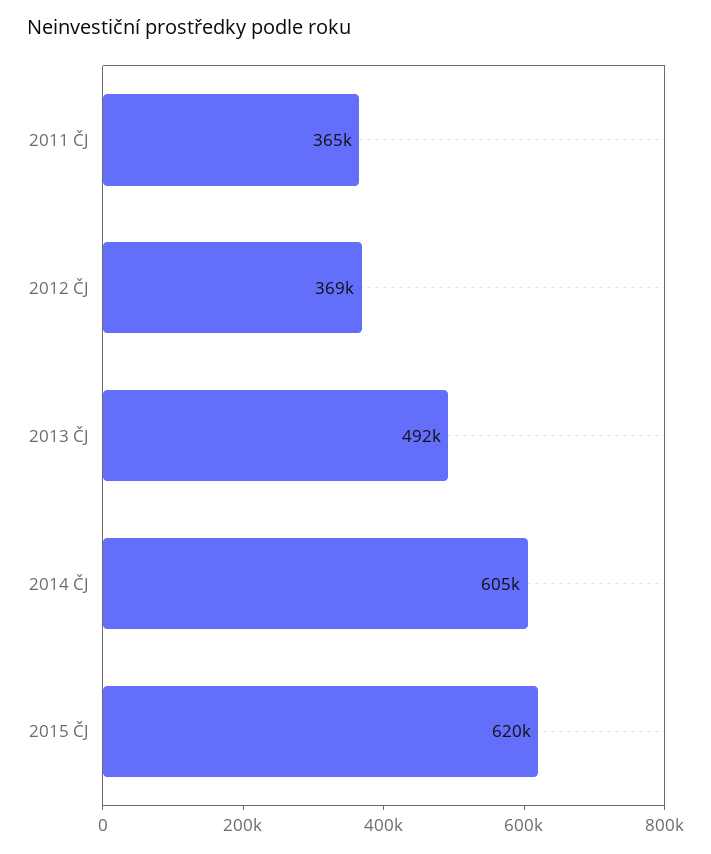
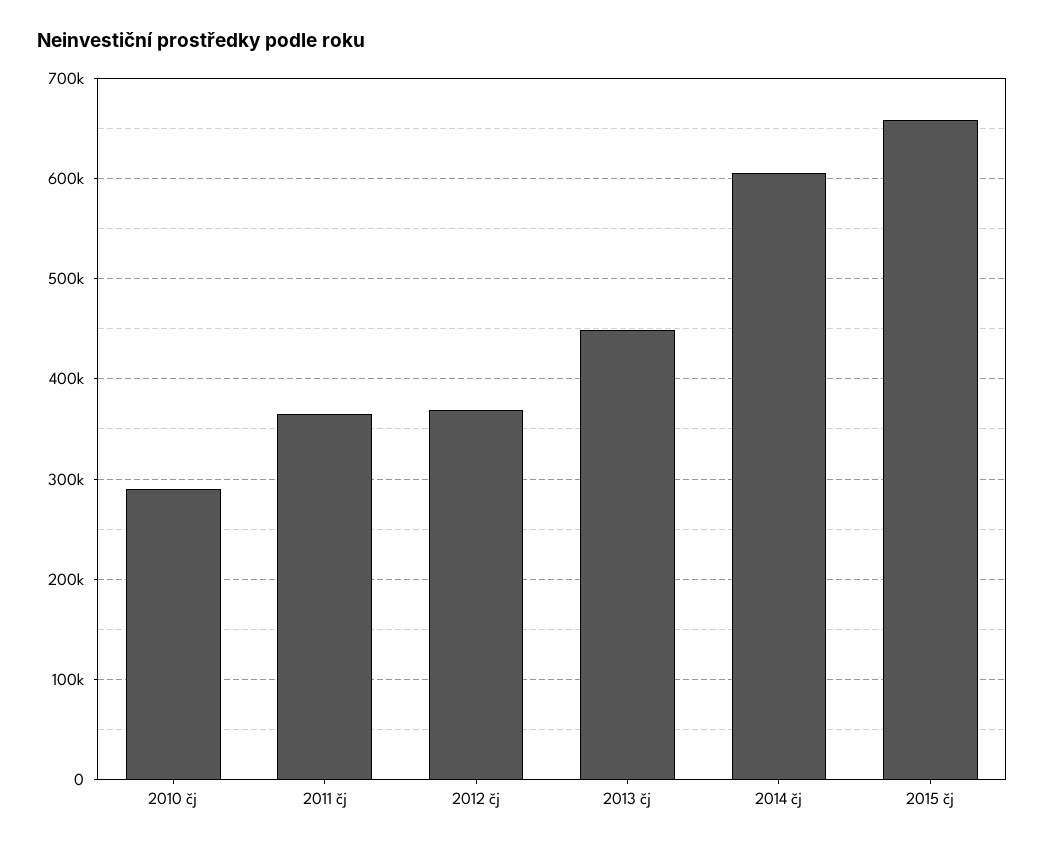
2013 ČJ: 492000 -> 450000
2015 ČJ: 620000 -> 660000
2010 čj: none -> 290000

